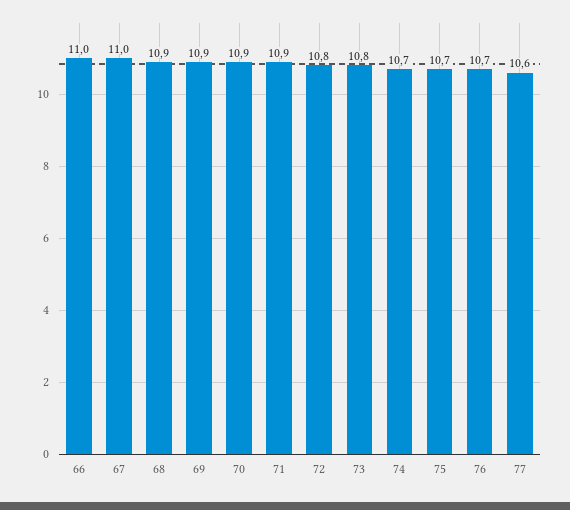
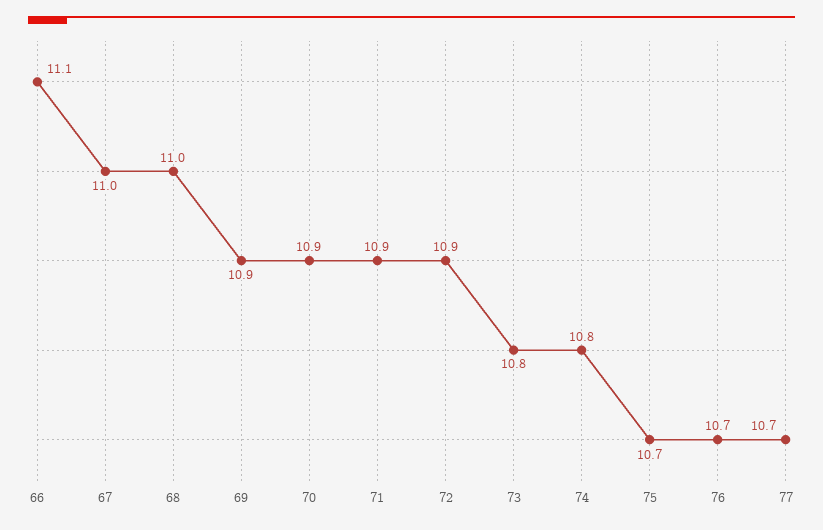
66: 11 -> 11.1
68: 10.9 -> 11
72: 10.8 -> 10.9
74: 10.7 -> 10.8
77: 10.6 -> 10.7

